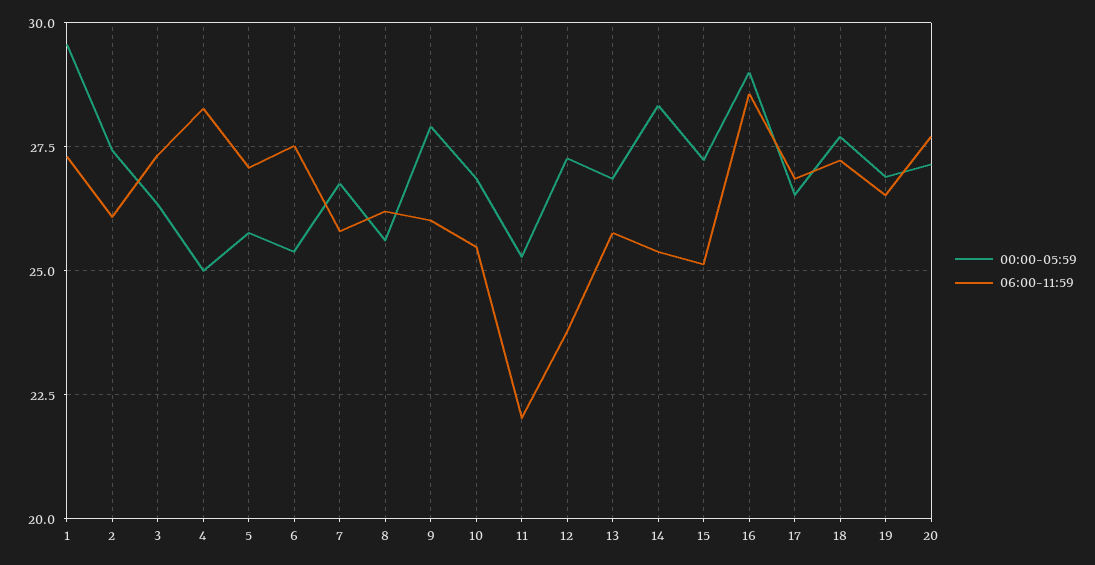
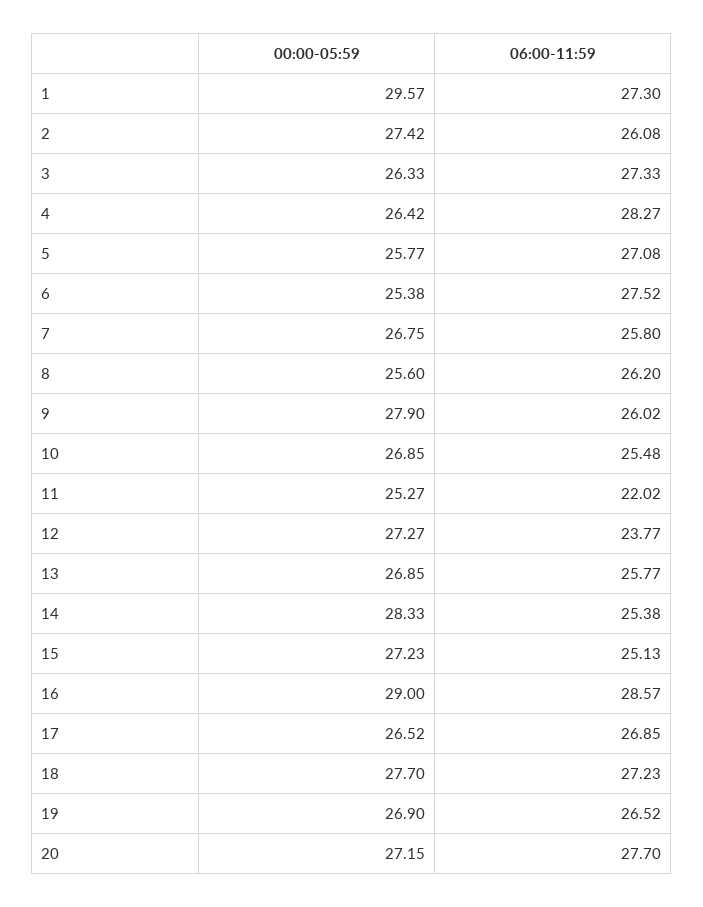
00:00-05:59, 4: 25 -> 26.42

